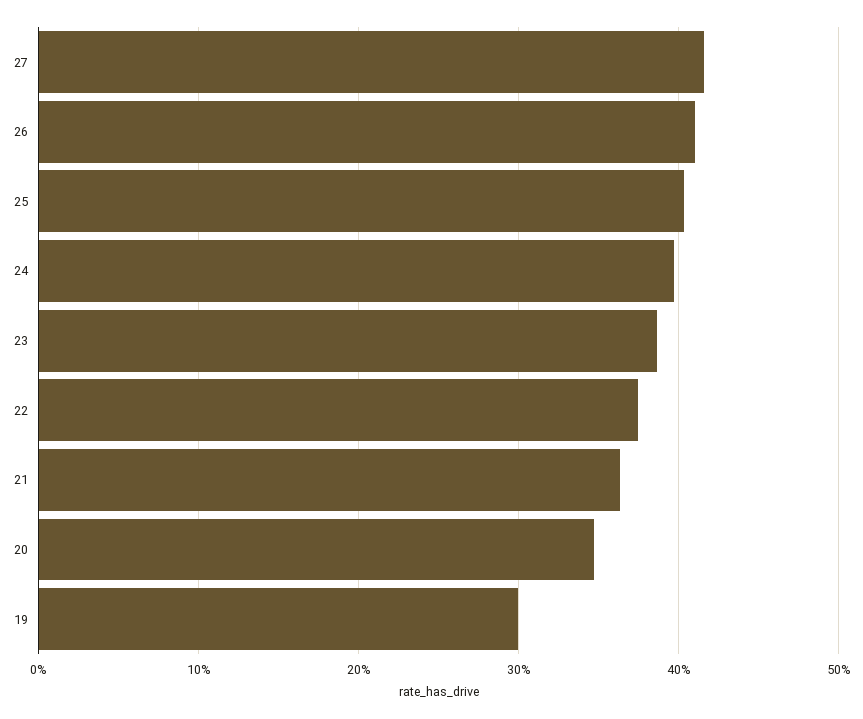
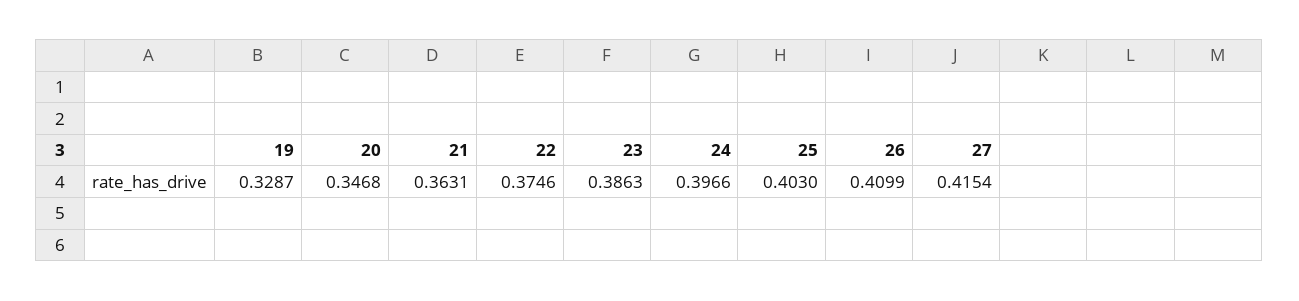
19: 0.3 -> 0.3287

